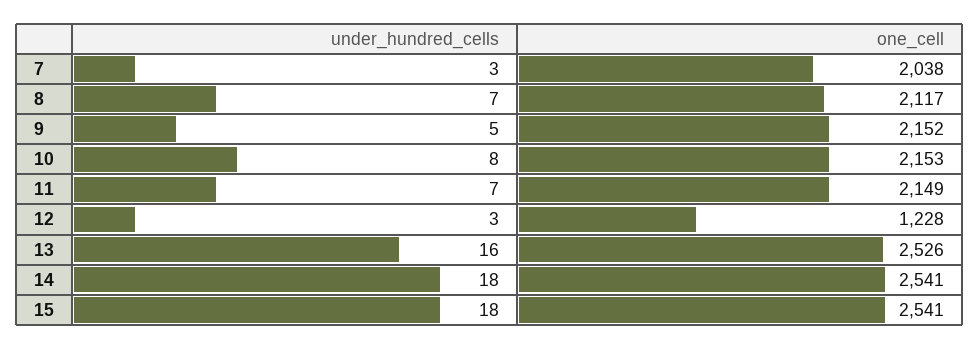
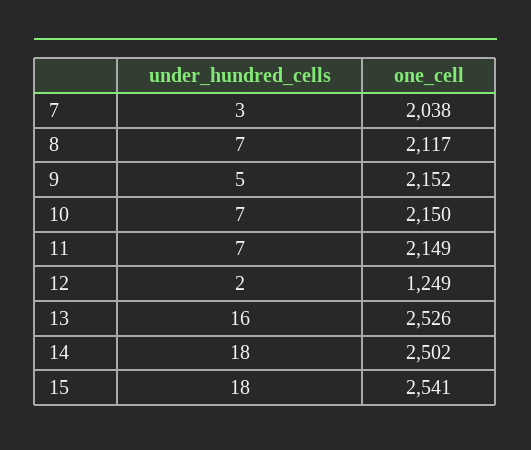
under_hundred_cells, 10: 8 -> 7
one_cell, 10: 2153 -> 2150
under_hundred_cells, 12: 3 -> 2
one_cell, 12: 1228 -> 1249
one_cell, 14: 2541 -> 2502

